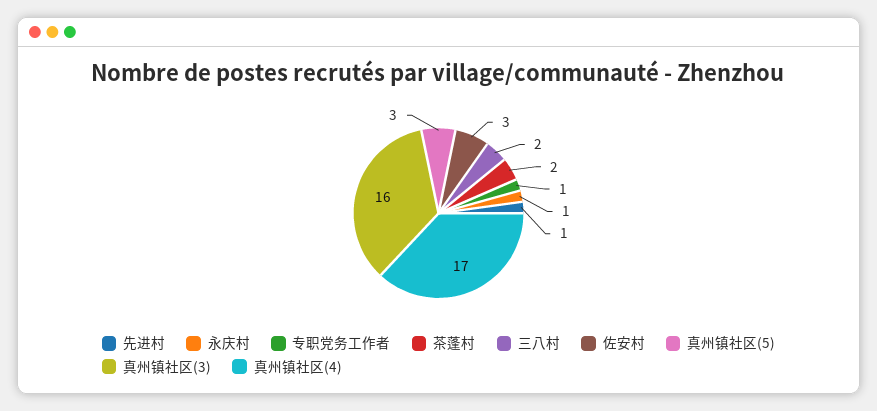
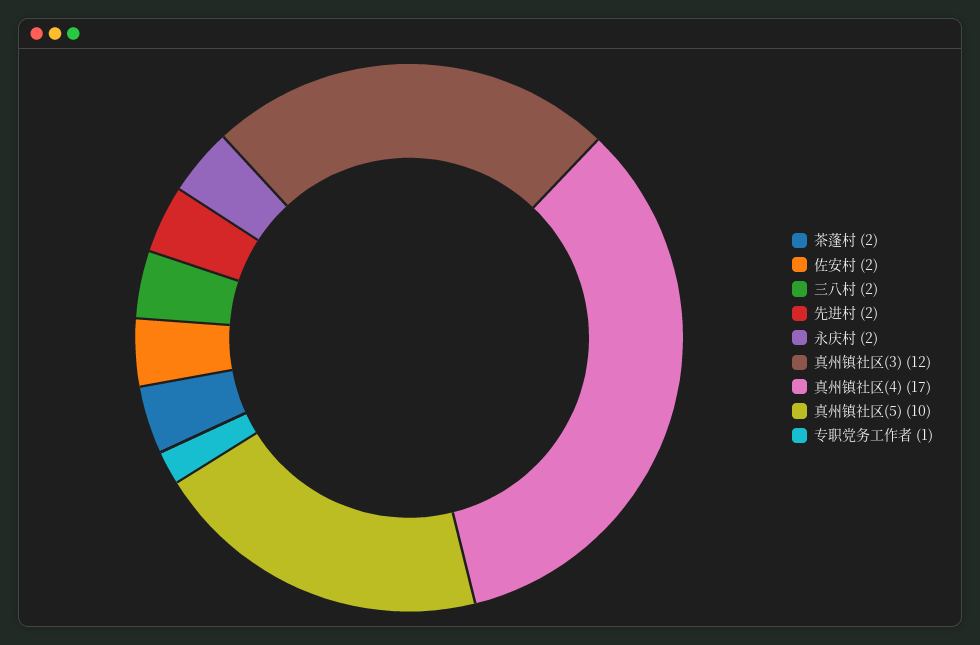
先进村: 1 -> 2
永庆村: 1 -> 2
佐安村: 3 -> 2
真州镇社区(5): 3 -> 10
真州镇社区(3): 16 -> 12

